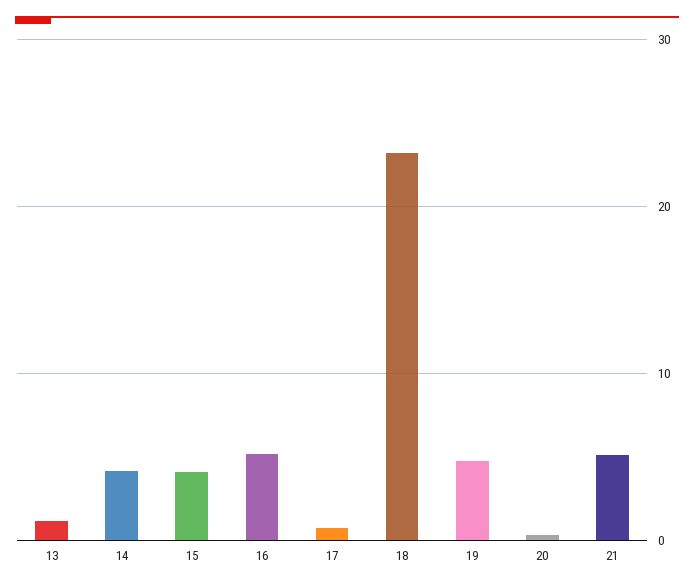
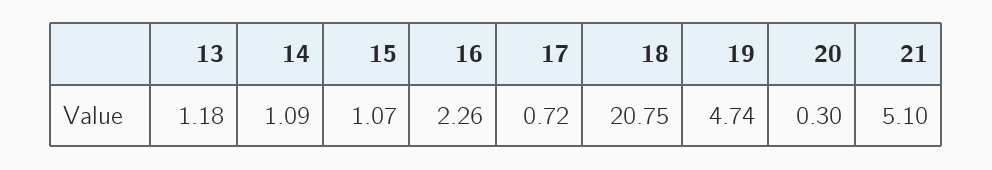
14: 4 -> 1.09
15: 4 -> 1.07
16: 5 -> 2.26
18: 23 -> 20.75

